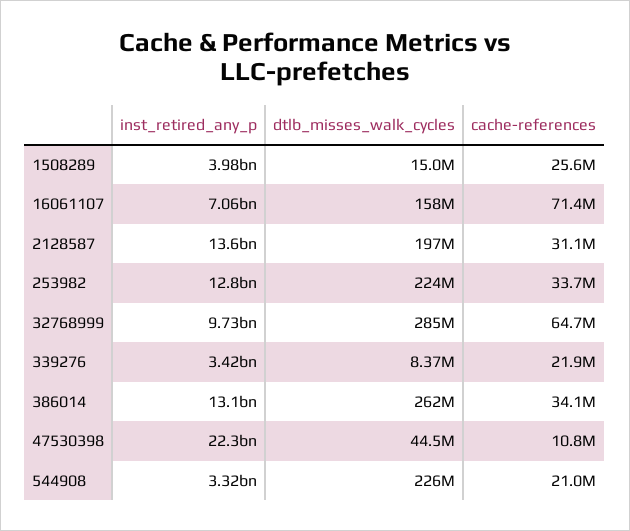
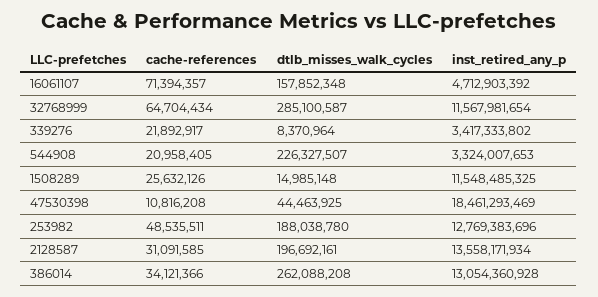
inst_retired_any_p, 1508289: 3980000000 -> 11548485325
inst_retired_any_p, 16061107: 7060000000 -> 4712903392
dtlb_misses_walk_cycles, 253982: 224000000 -> 188038780
cache-references, 253982: 33700000 -> 48535511
inst_retired_any_p, 32768999: 9730000000 -> 11567981654
inst_retired_any_p, 47530398: 22300000000 -> 18461293469

